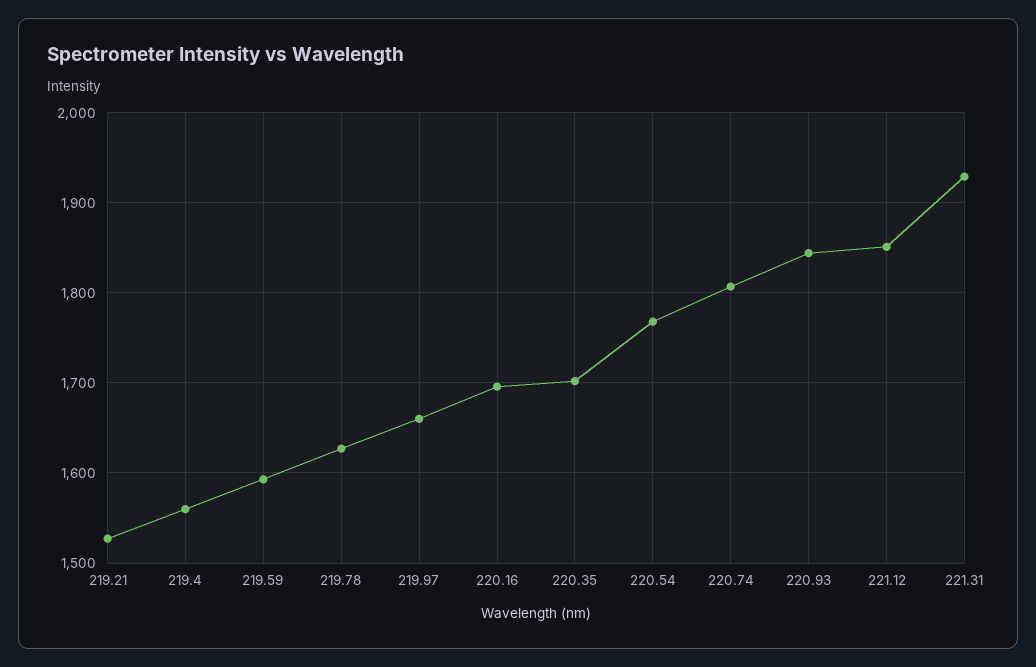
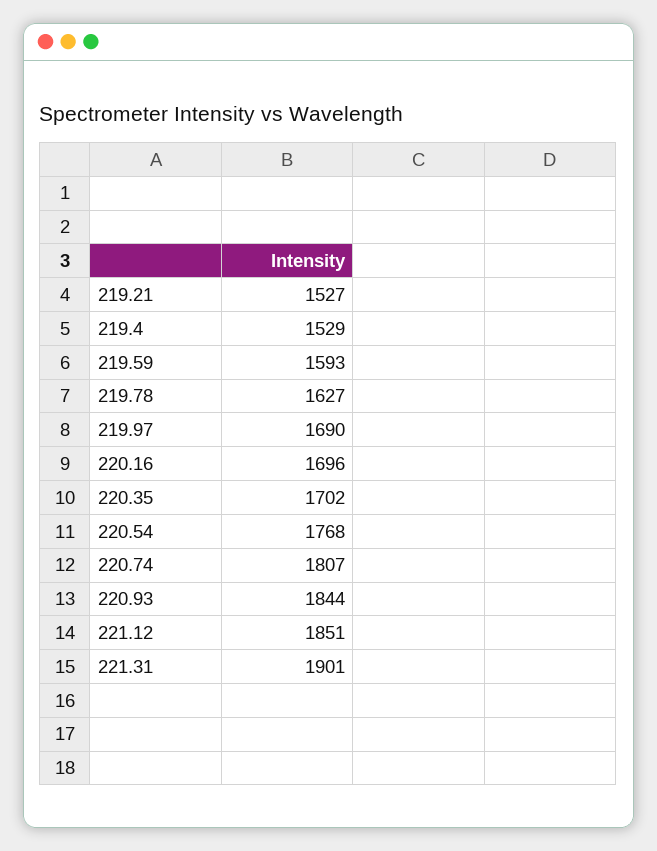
219.4: 1560 -> 1529
219.97: 1660 -> 1690
221.31: 1930 -> 1901

